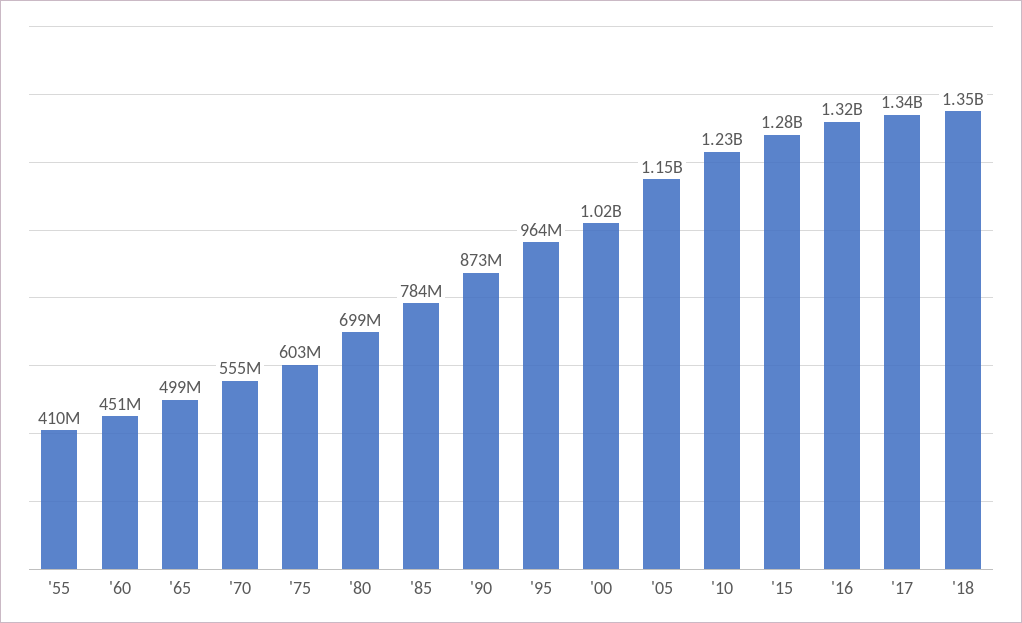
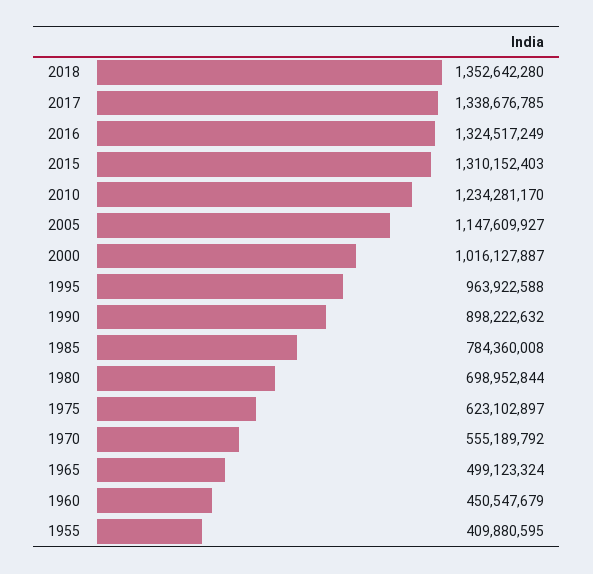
'75: 603000000 -> 623102897
'90: 873000000 -> 898222632
'15: 1280000000 -> 1310152403

